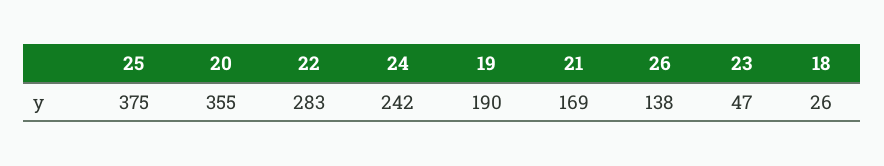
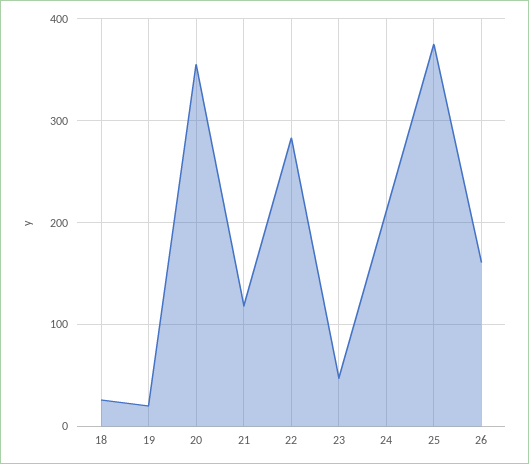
24: 242 -> 210
19: 190 -> 20
21: 169 -> 120
26: 138 -> 160

